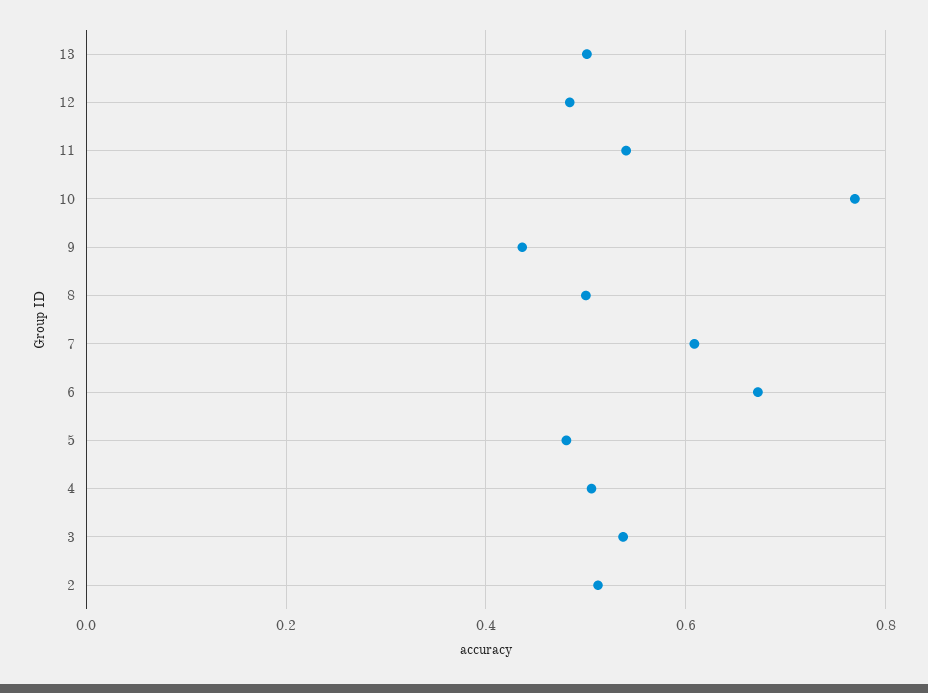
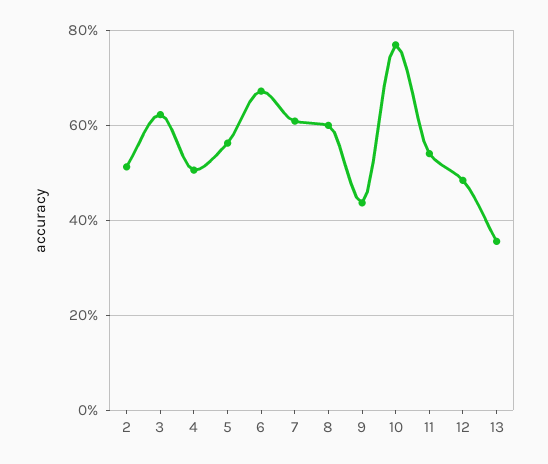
13: 0.5 -> 0.36
8: 0.5 -> 0.6
5: 0.48 -> 0.56
3: 0.54 -> 0.62

